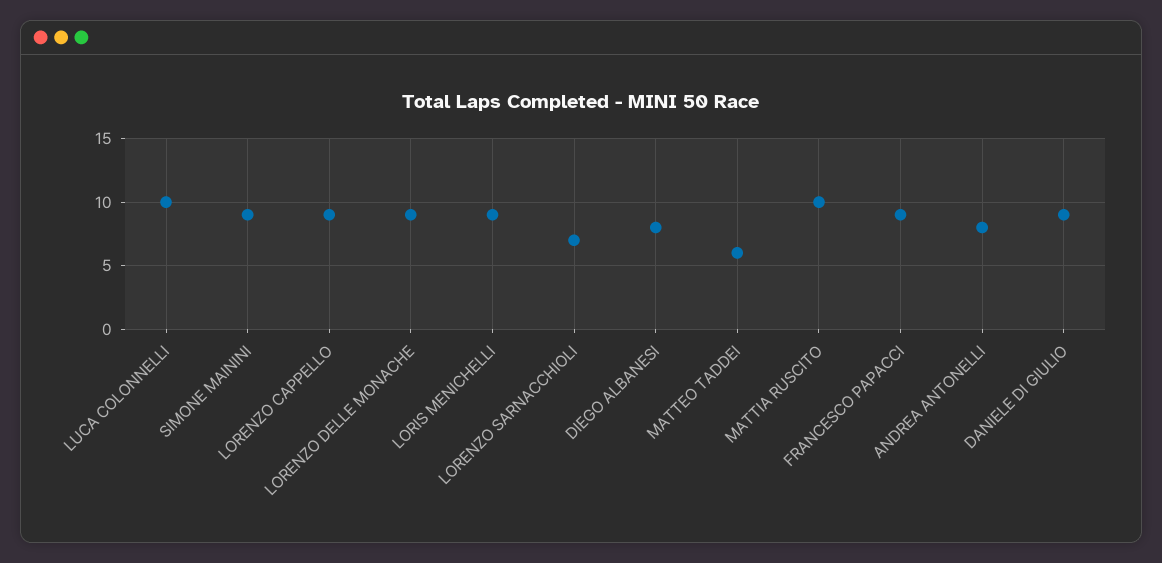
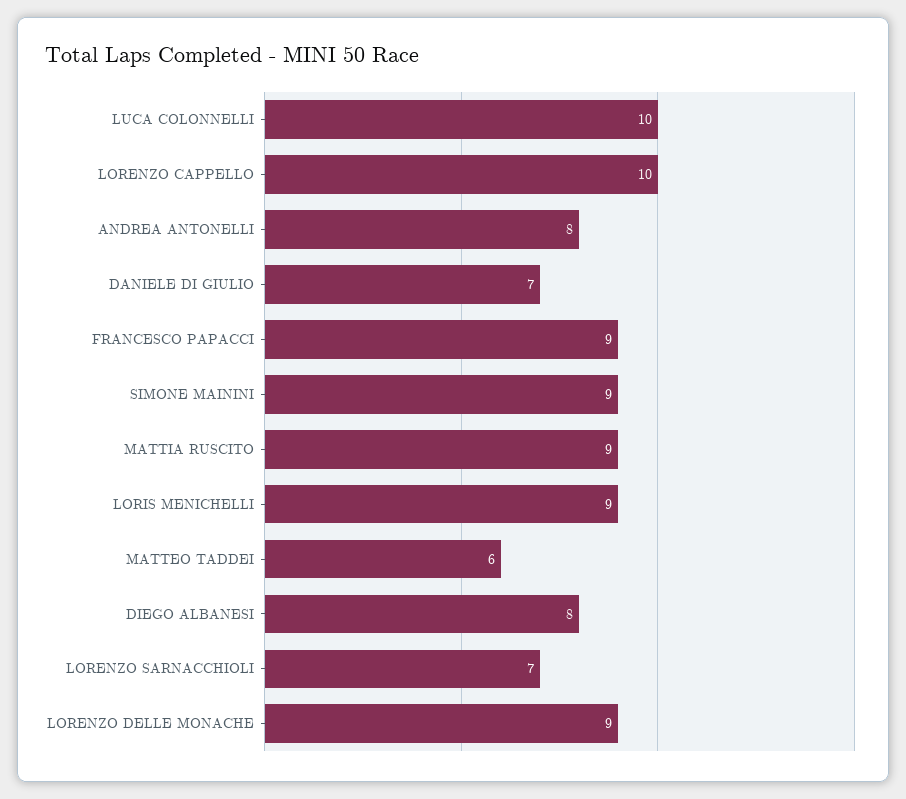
LORENZO CAPPELLO: 9 -> 10
MATTIA RUSCITO: 10 -> 9
DANIELE DI GIULIO: 9 -> 7

